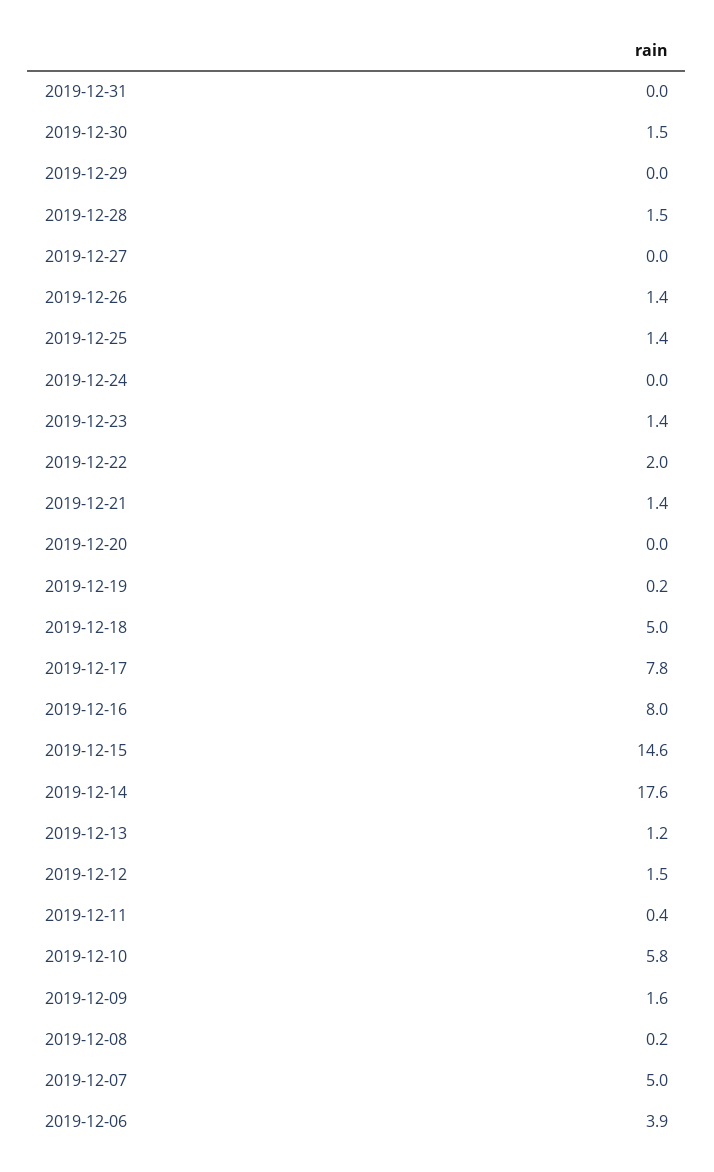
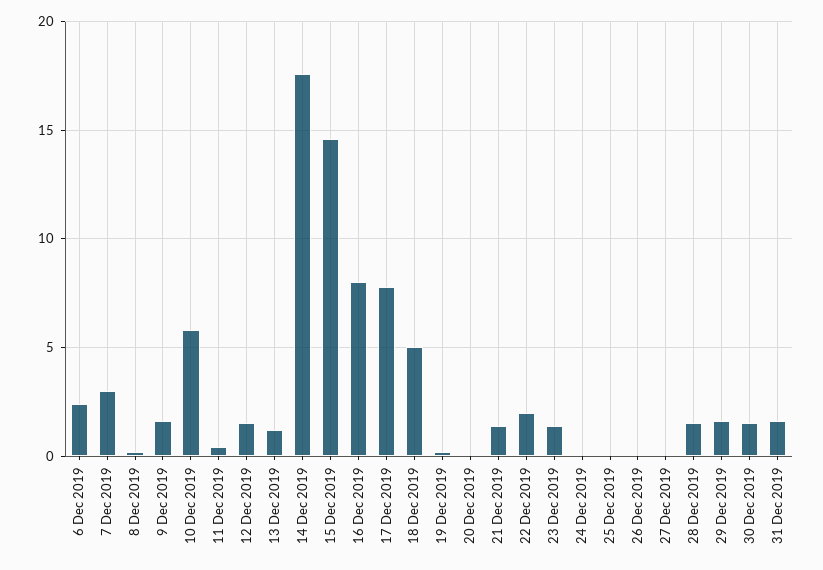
2019-12-31: 0 -> 1.5
2019-12-29: 0 -> 1.5
2019-12-26: 1.4 -> 0
2019-12-25: 1.4 -> 0
2019-12-07: 5 -> 3
2019-12-06: 3.9 -> 2.5

